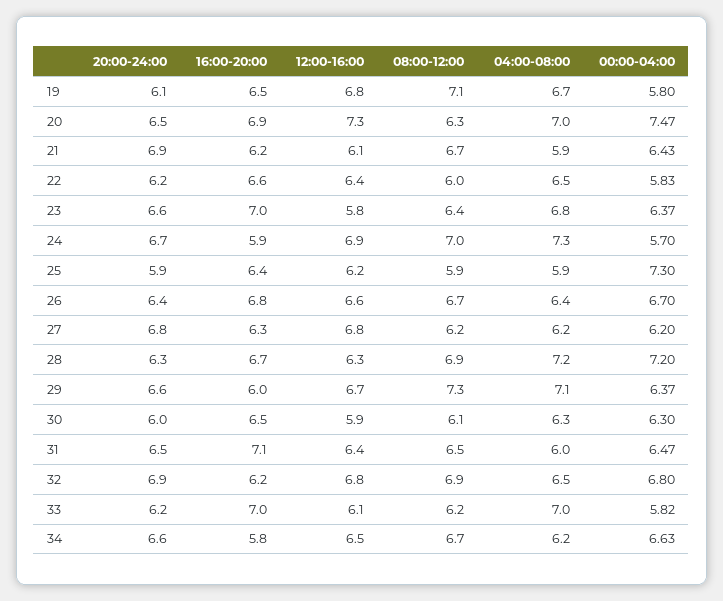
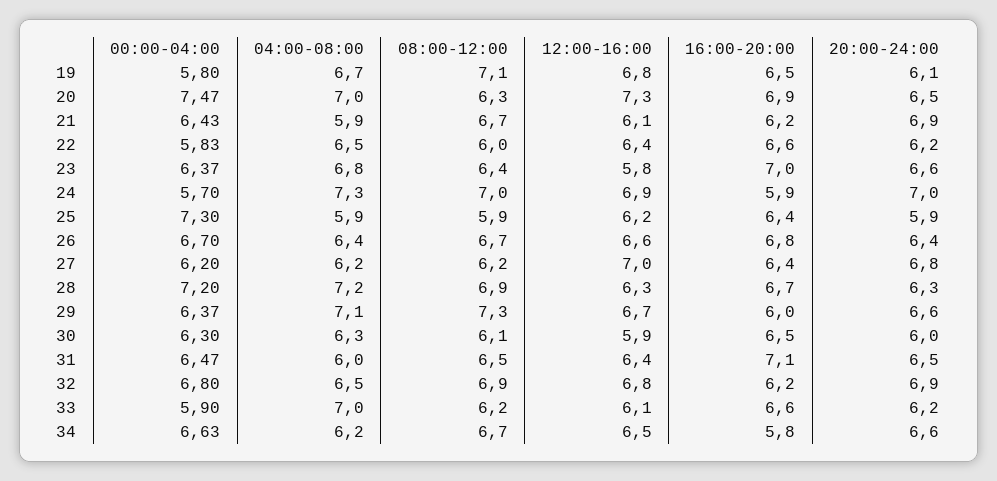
20:00-24:00, 24: 6.7 -> 7
16:00-20:00, 27: 6.3 -> 6.4
12:00-16:00, 27: 6.8 -> 7
16:00-20:00, 33: 7 -> 6.6
00:00-04:00, 33: 5.82 -> 5.9

